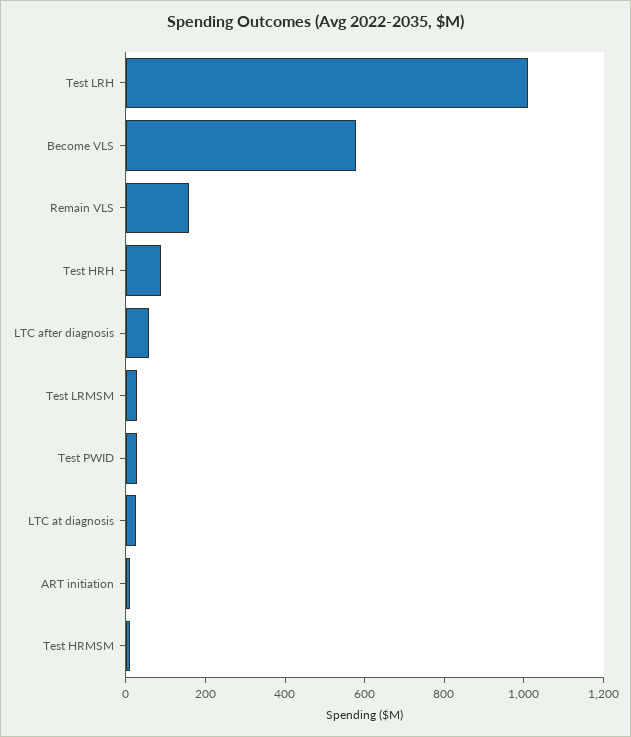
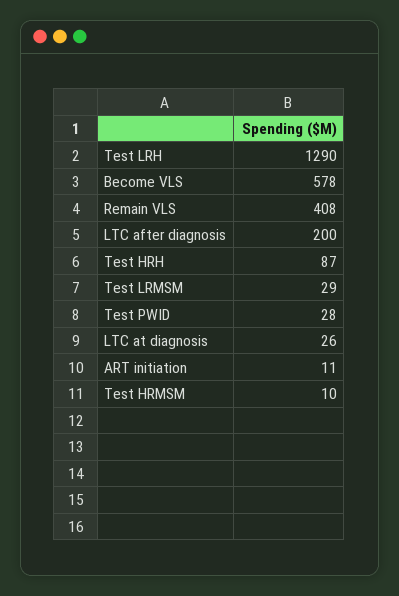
Test LRH: 1000 -> 1290
Remain VLS: 150 -> 408
LTC after diagnosis: 50 -> 200

